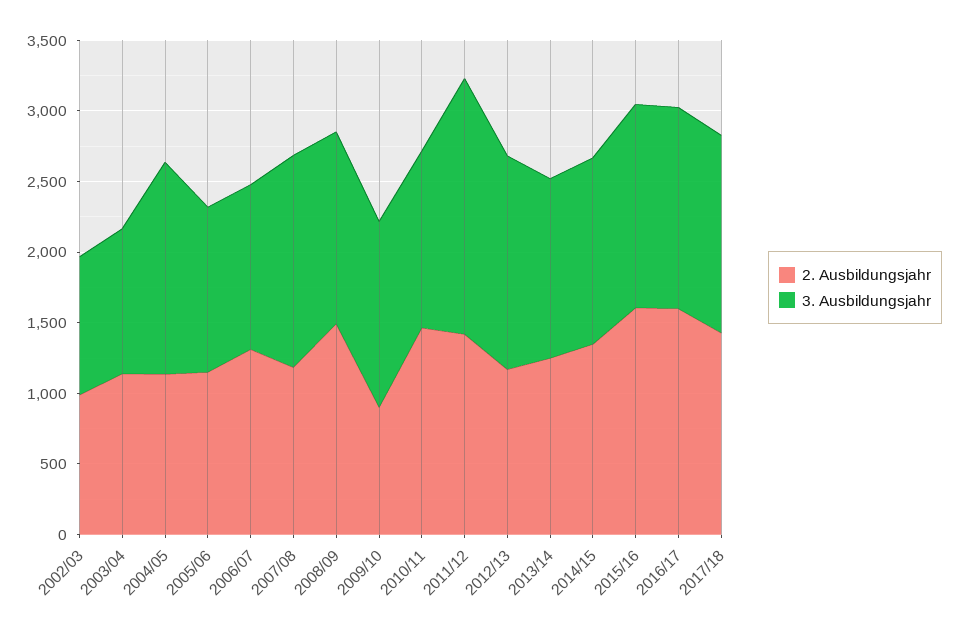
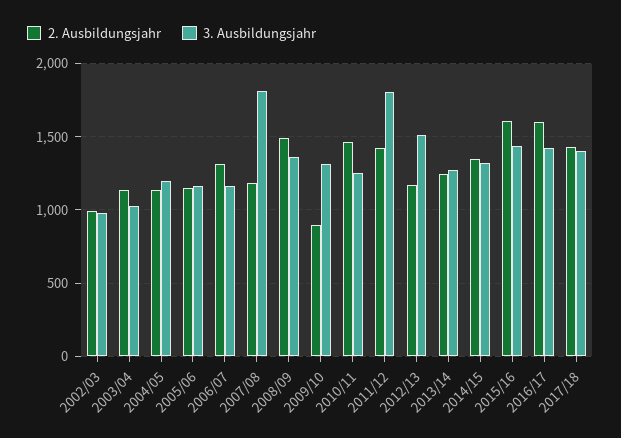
3. Ausbildungsjahr, 2004/05: 1500 -> 1200
3. Ausbildungsjahr, 2007/08: 1500 -> 1800

